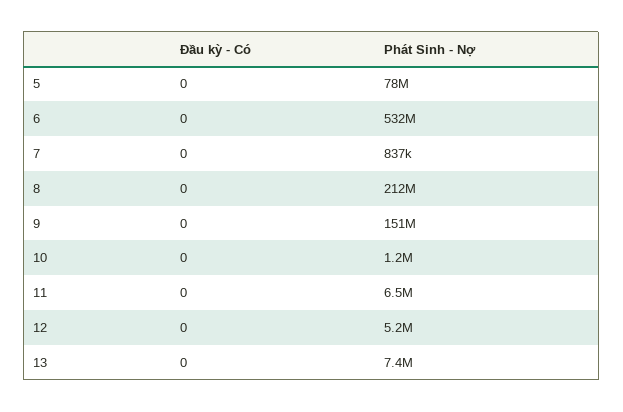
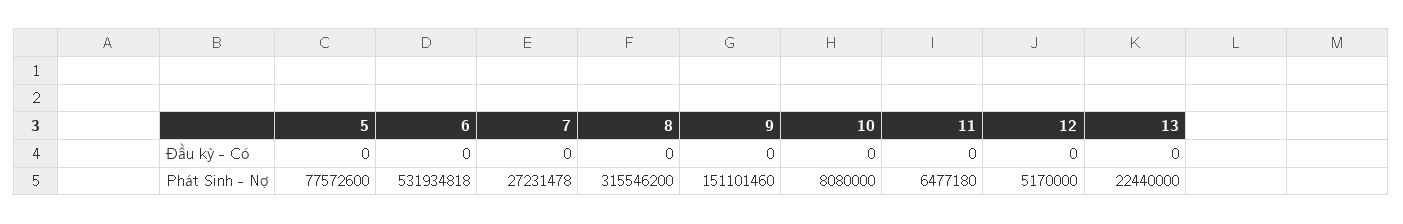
Phát Sinh - Nợ, 7: 837000 -> 27231478
Phát Sinh - Nợ, 8: 212000000 -> 315546200
Phát Sinh - Nợ, 10: 1200000 -> 8080000
Phát Sinh - Nợ, 13: 7400000 -> 22440000

